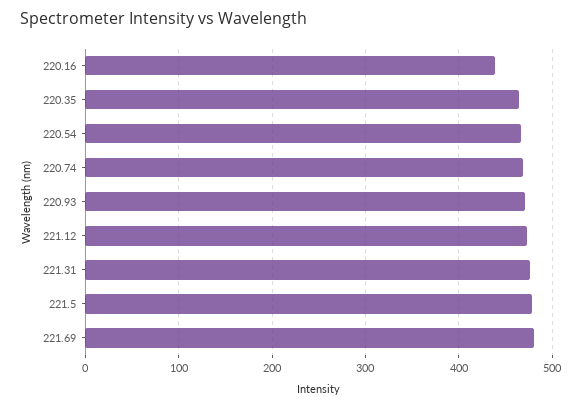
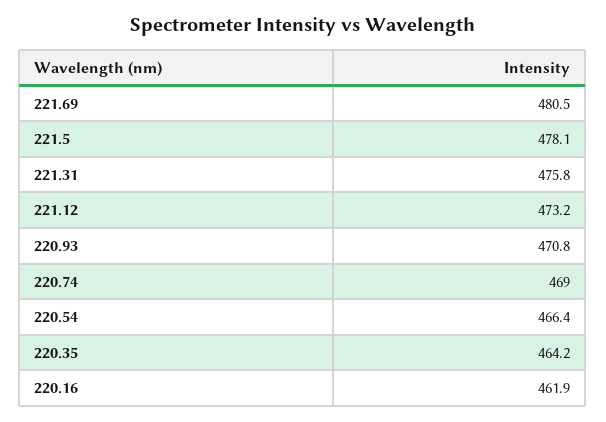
220.16: 440 -> 461.9

